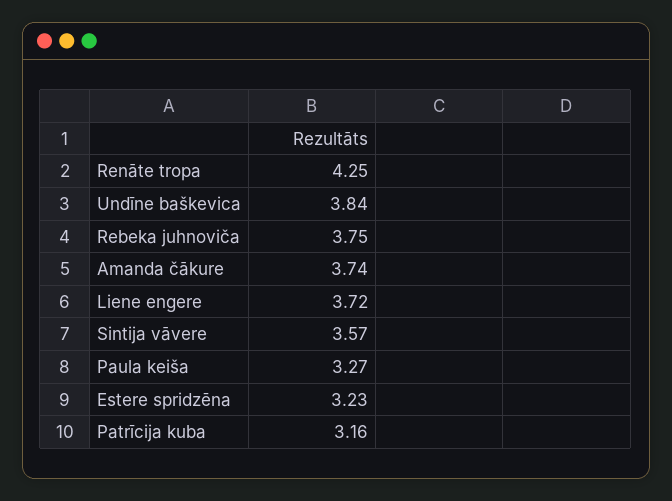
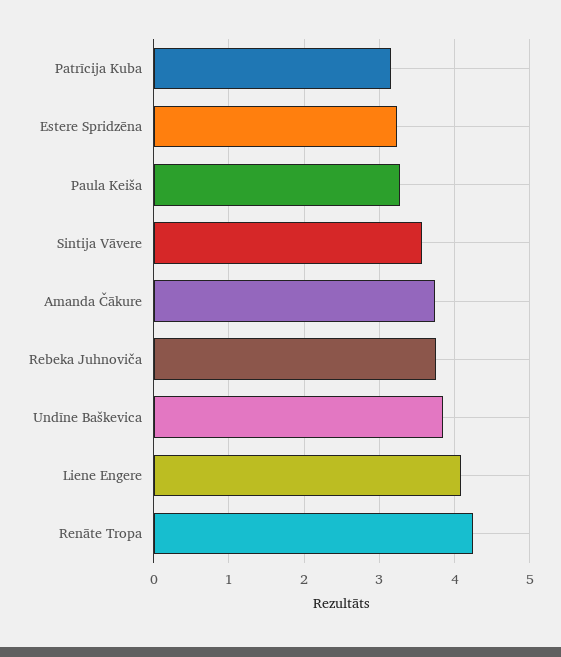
Liene engere: 3.72 -> 4.1

